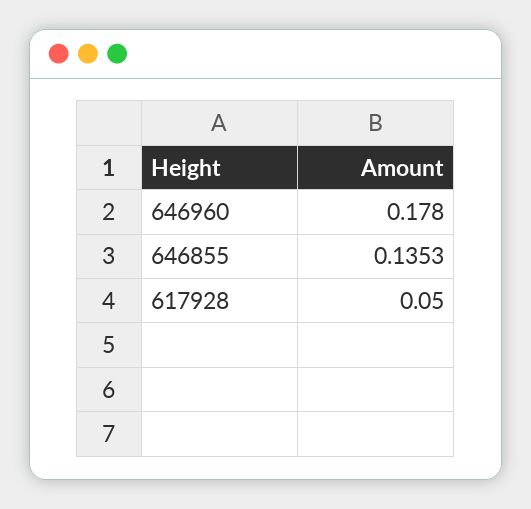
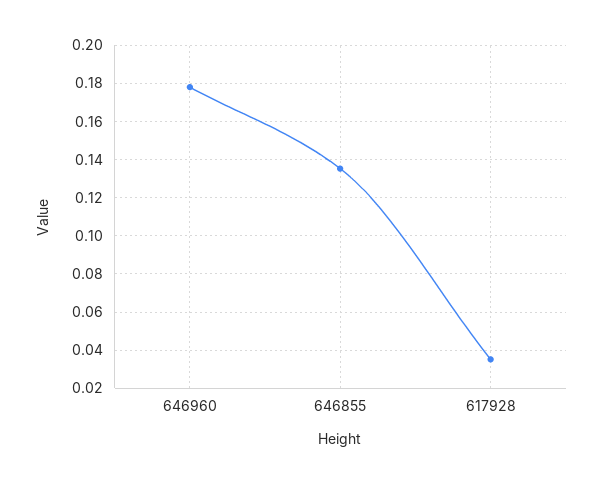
617928: 0.05 -> 0.035

